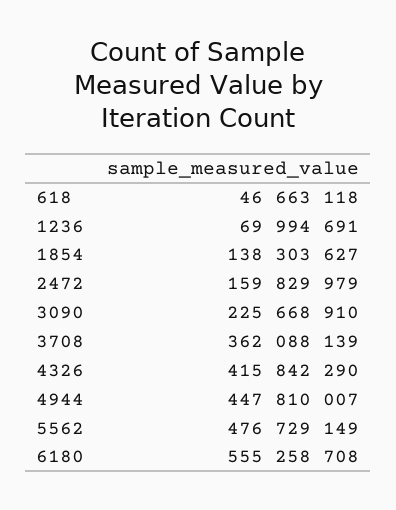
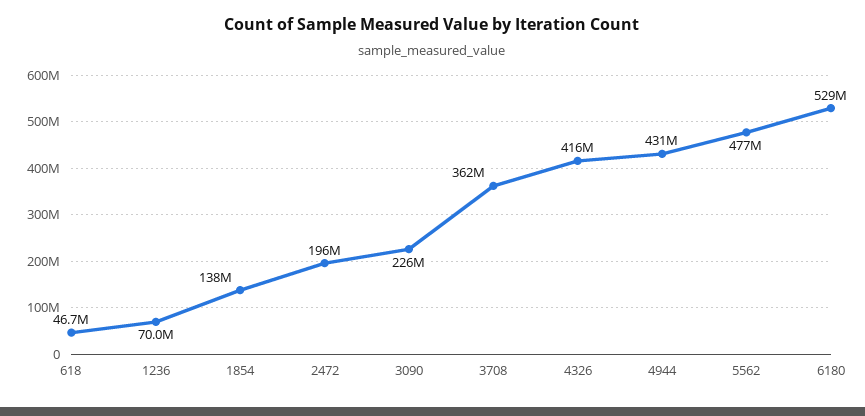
2472: 159829979 -> 196000000
4944: 447810007 -> 431000000
6180: 555258708 -> 529000000

